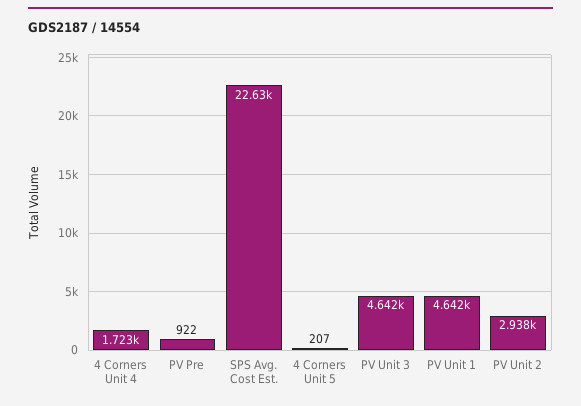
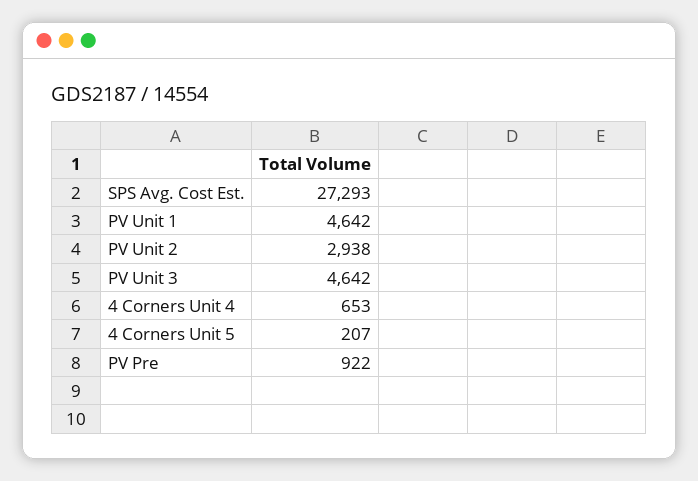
4 Corners Unit 4: 1723 -> 653
SPS Avg. Cost Est.: 22630 -> 27293

